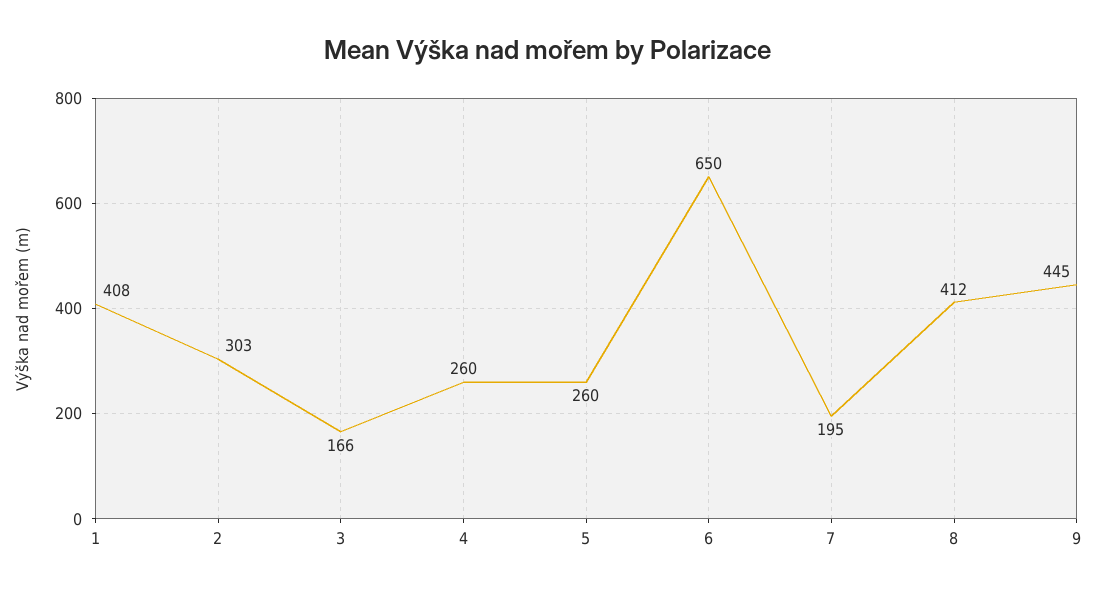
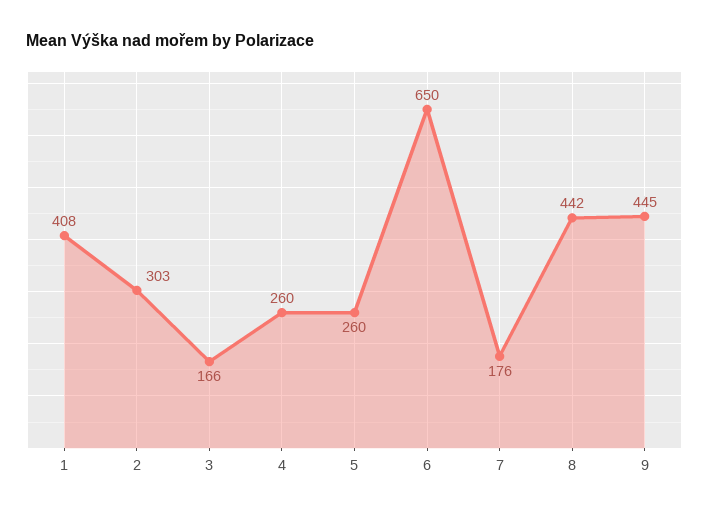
7: 195 -> 176
8: 412 -> 442

